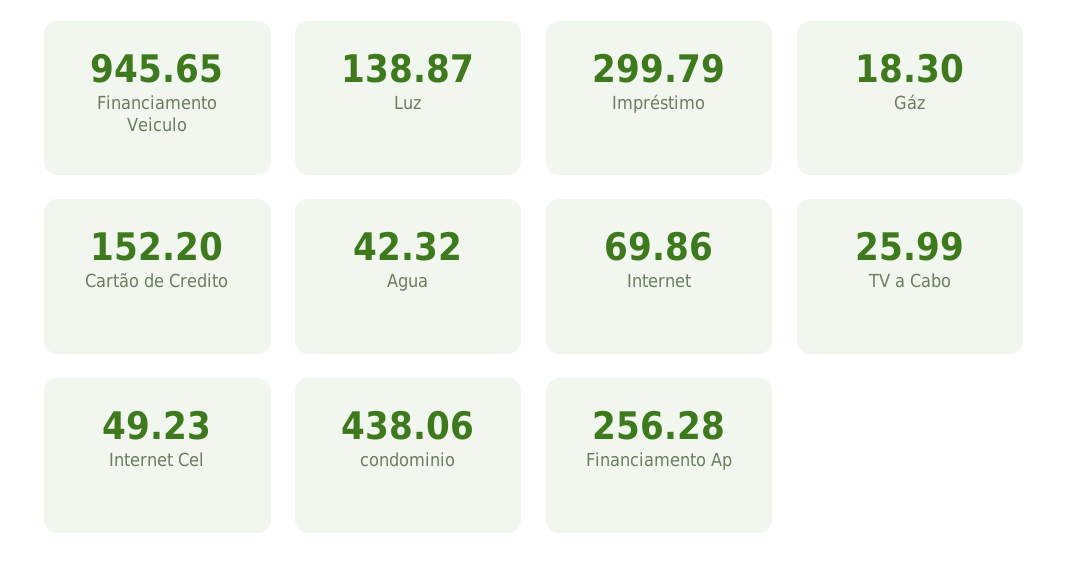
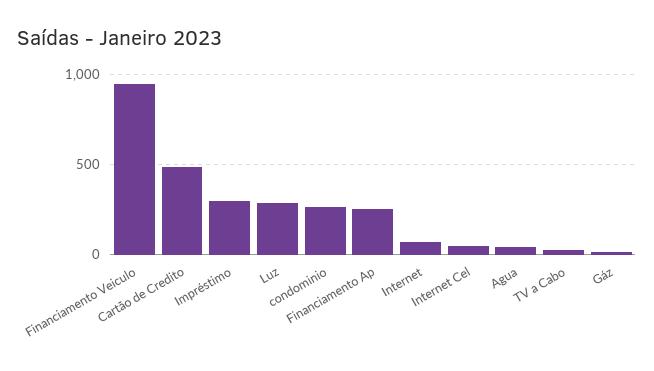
Luz: 138.87 -> 300
Cartão de Credito: 152.2 -> 500
condominio: 438.06 -> 250

